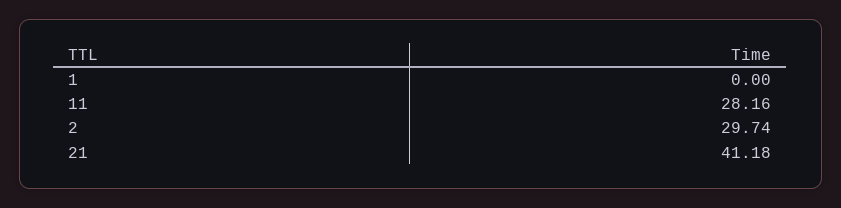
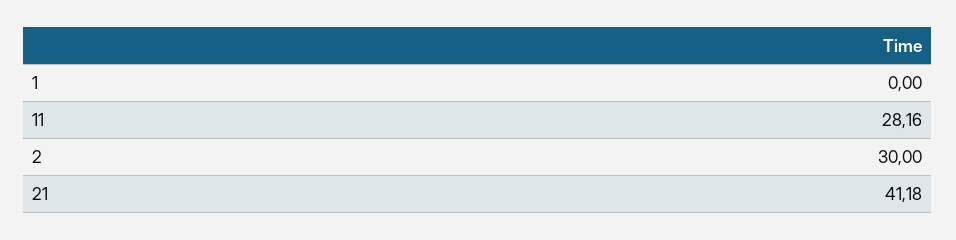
2: 29.74 -> 30

